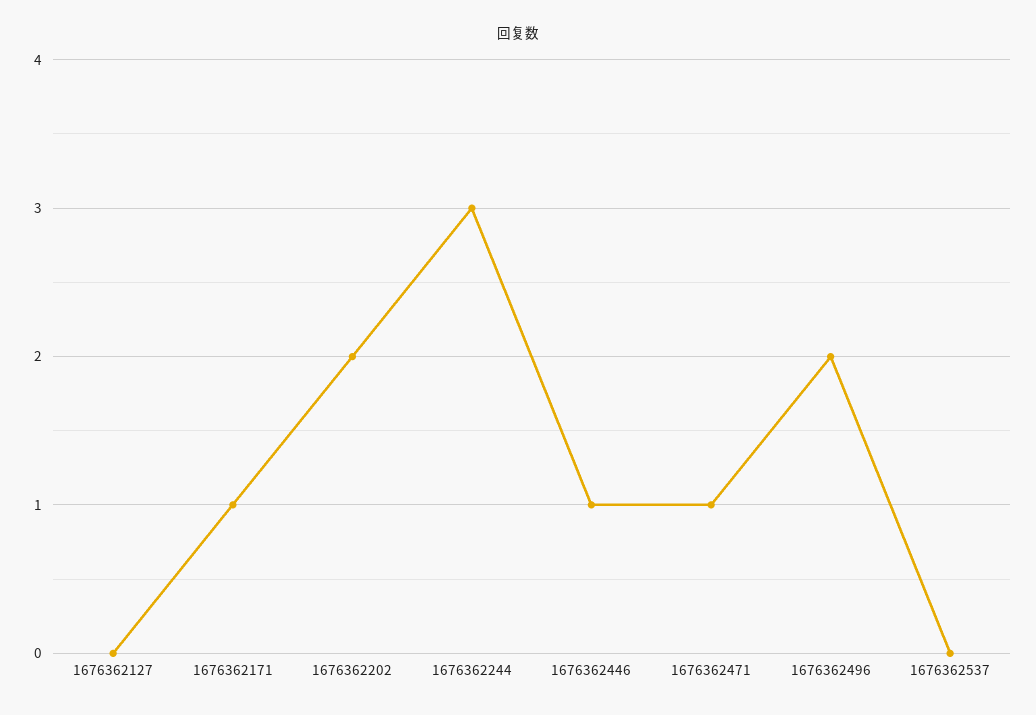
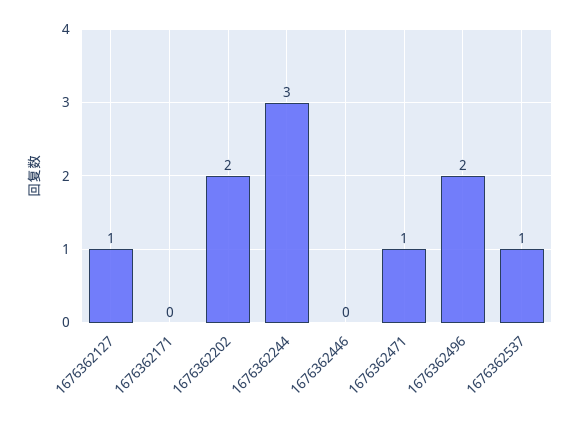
1676362127: 0 -> 1
1676362171: 1 -> 0
1676362446: 1 -> 0
1676362537: 0 -> 1

